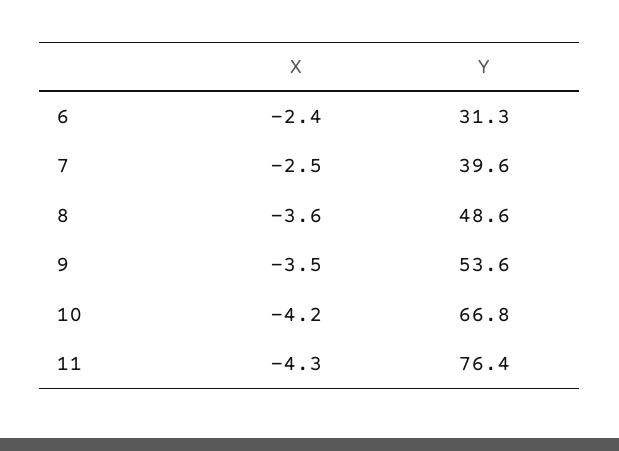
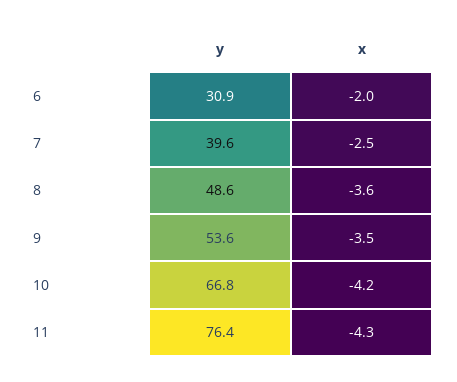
X, 6: -2.4 -> -2
Y, 6: 31.3 -> 30.9

